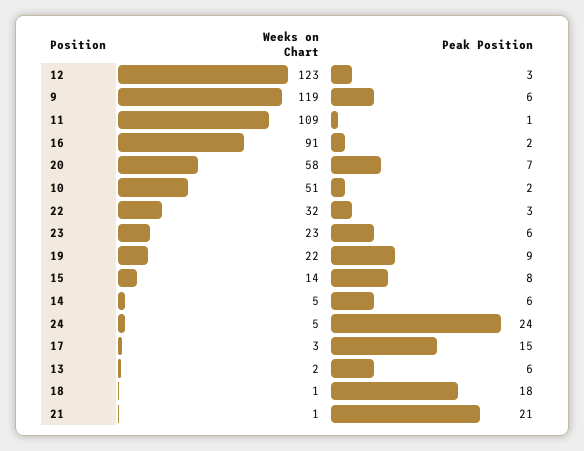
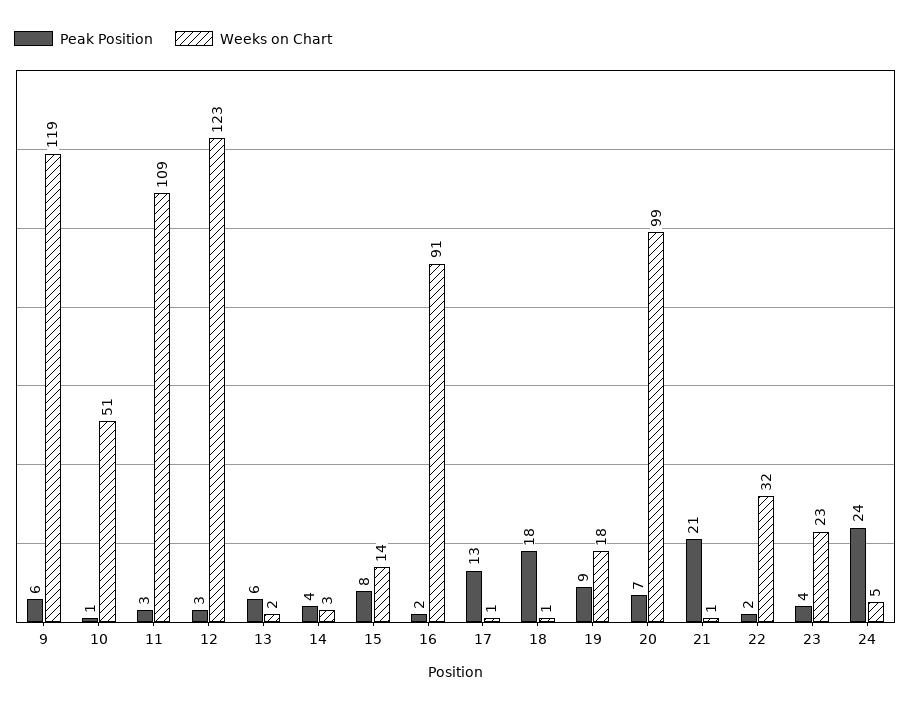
Peak Position, 11: 1 -> 3
Weeks on Chart, 20: 58 -> 99
Peak Position, 10: 2 -> 1
Peak Position, 22: 3 -> 2
Peak Position, 23: 6 -> 4
Weeks on Chart, 19: 22 -> 18
Weeks on Chart, 14: 5 -> 3
Peak Position, 14: 6 -> 4
Weeks on Chart, 17: 3 -> 1
Peak Position, 17: 15 -> 13

